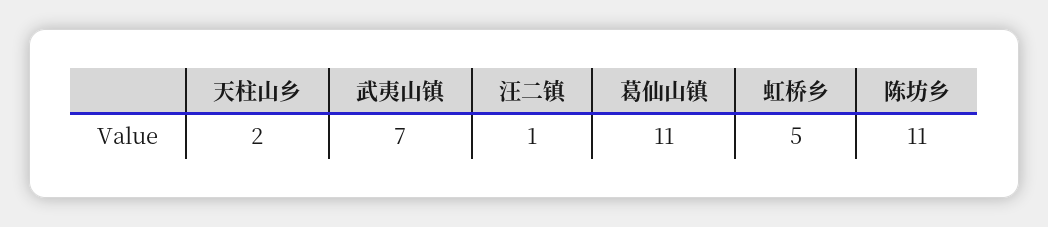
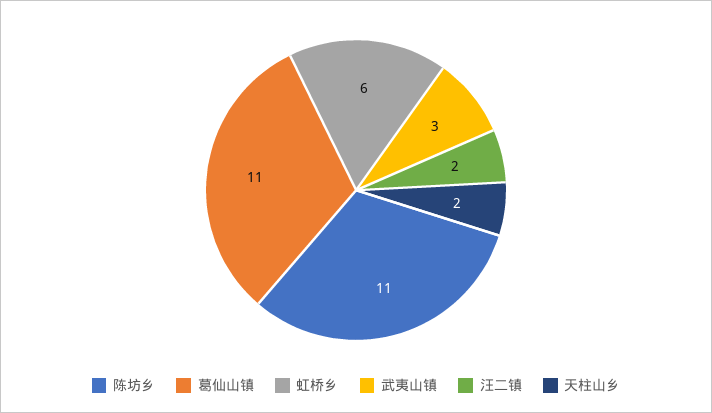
武夷山镇: 7 -> 3
汪二镇: 1 -> 2
虹桥乡: 5 -> 6

